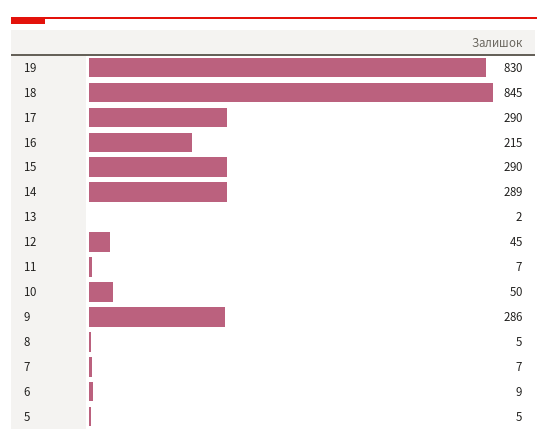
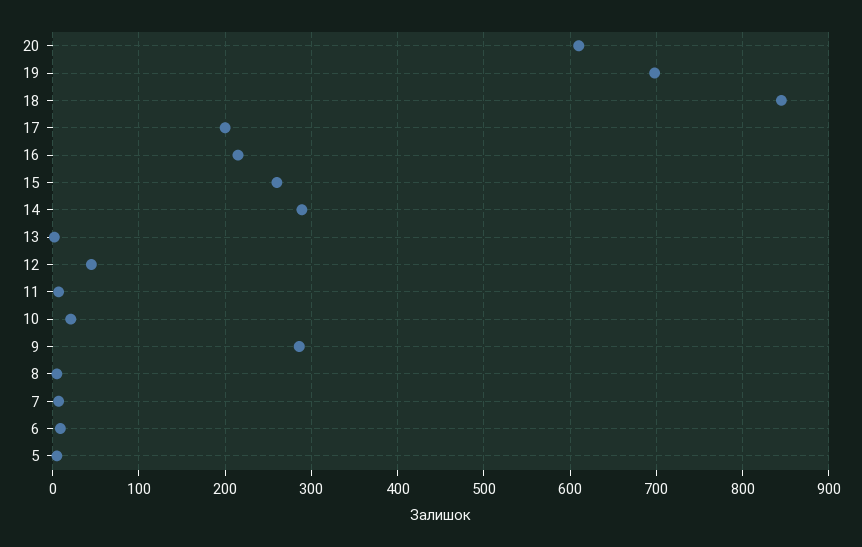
19: 830 -> 700
17: 290 -> 200
15: 290 -> 260
10: 50 -> 20
20: none -> 610

